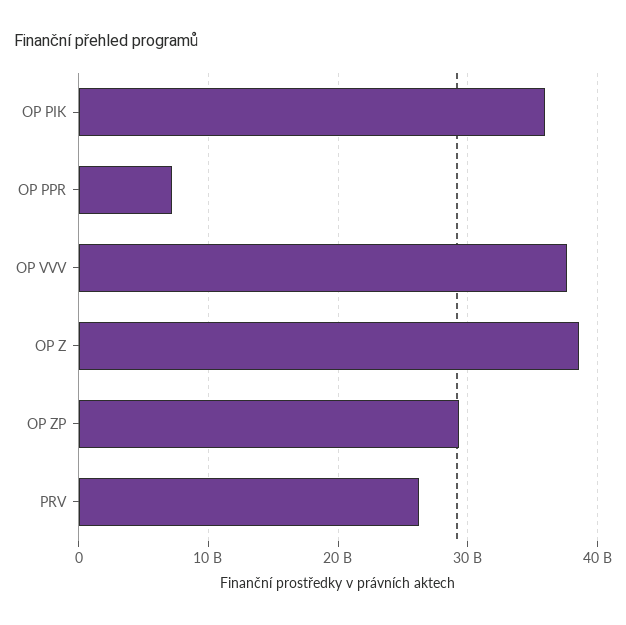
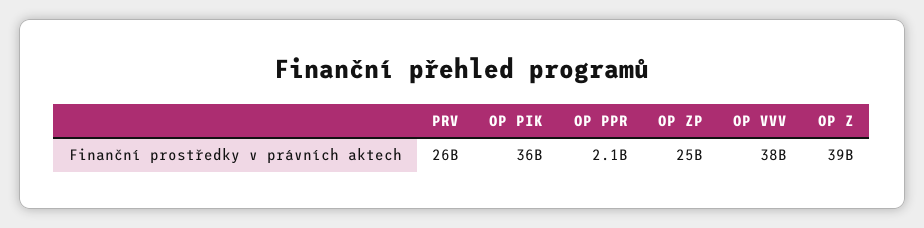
OP PPR: 7000000000 -> 2100000000
OP ZP: 29000000000 -> 25000000000

